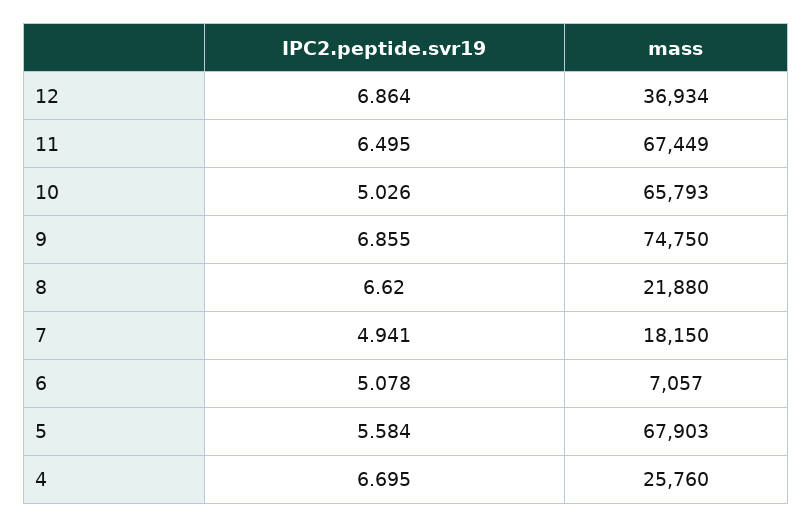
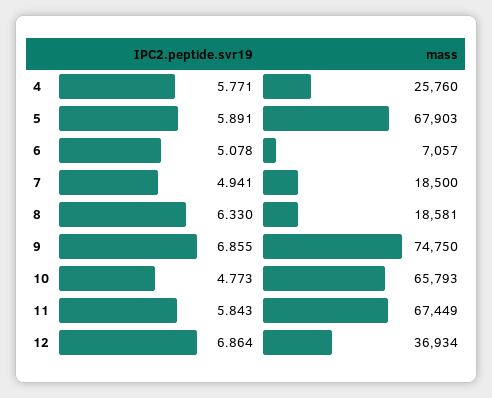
IPC2.peptide.svr19, 11: 6.495 -> 5.843
IPC2.peptide.svr19, 10: 5.026 -> 4.773
IPC2.peptide.svr19, 8: 6.62 -> 6.33
mass, 8: 21880 -> 18581
mass, 7: 18150 -> 18500
IPC2.peptide.svr19, 5: 5.584 -> 5.891
IPC2.peptide.svr19, 4: 6.695 -> 5.771

